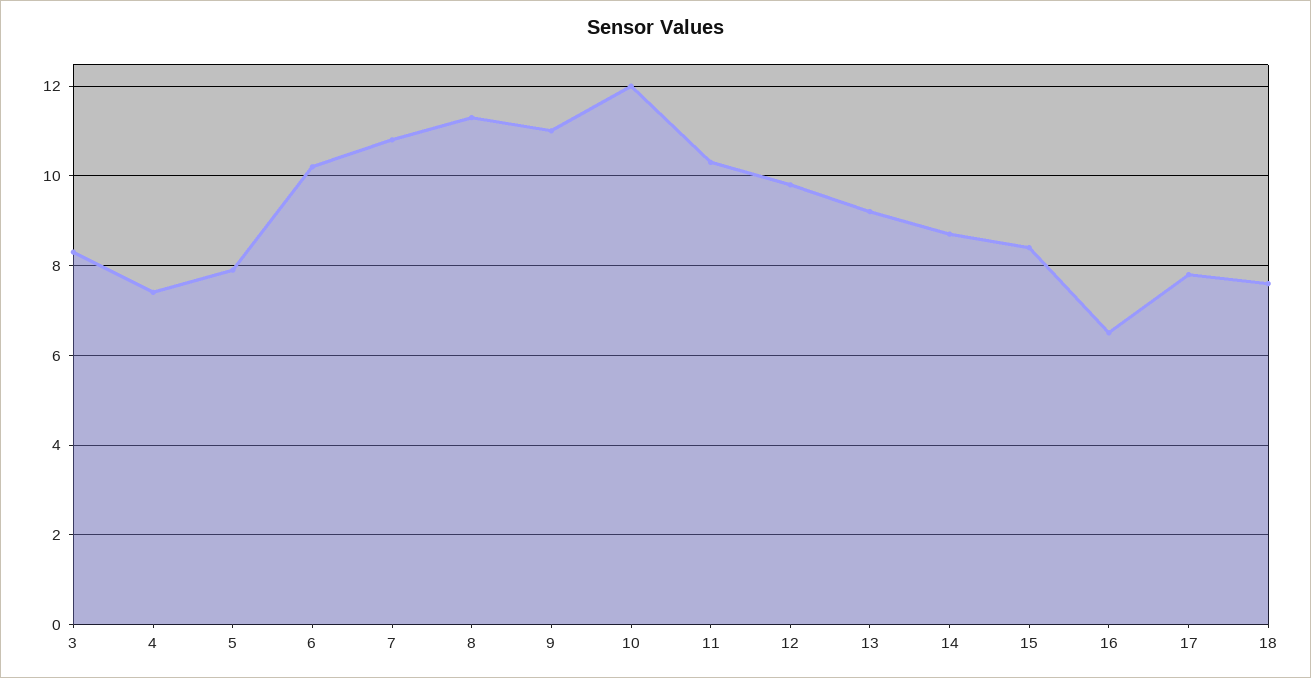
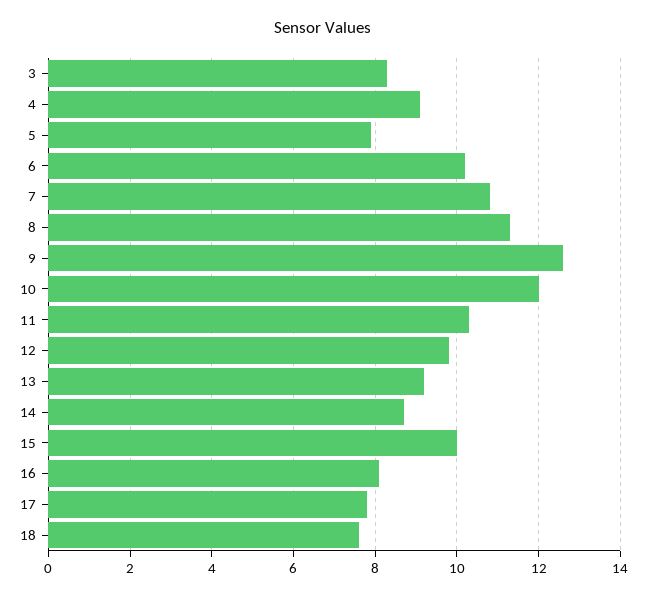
4: 7.5 -> 9
9: 11 -> 12.5
15: 8.5 -> 10
16: 6.5 -> 8

